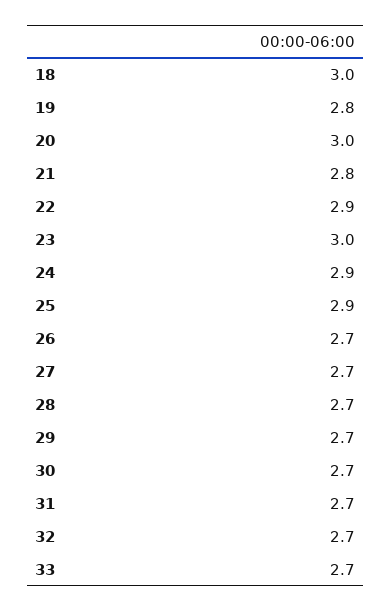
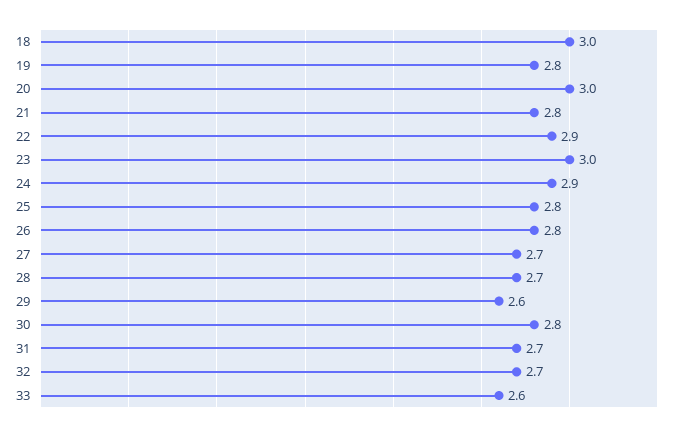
25: 2.9 -> 2.8
26: 2.7 -> 2.8
29: 2.7 -> 2.6
30: 2.7 -> 2.8
33: 2.7 -> 2.6

